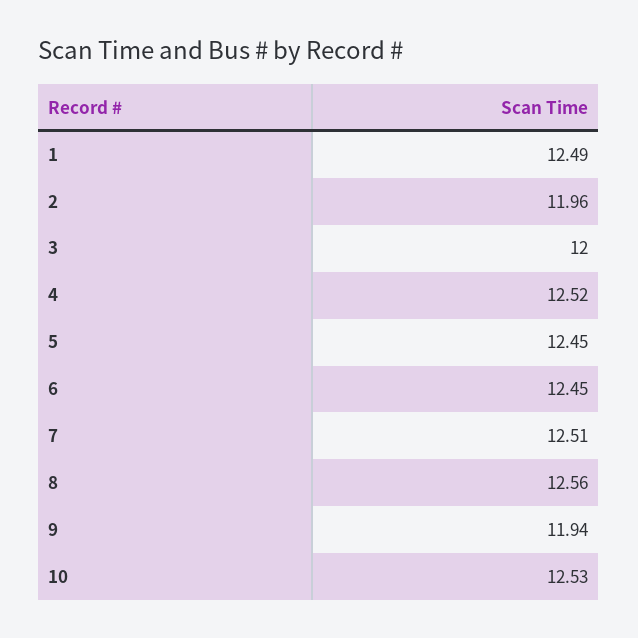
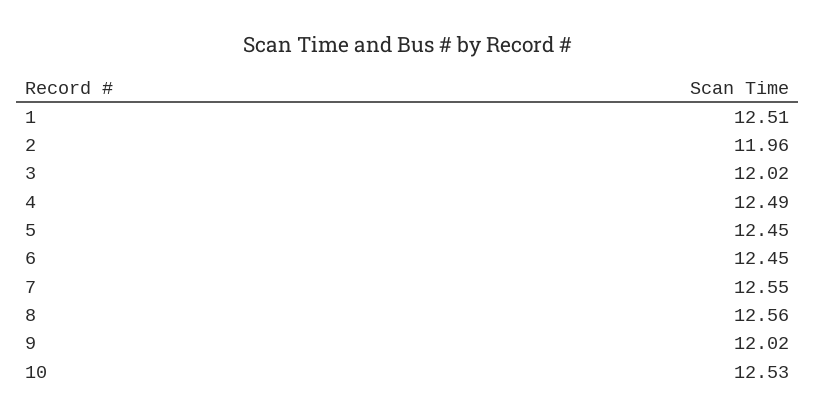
1: 12.49 -> 12.51
3: 12 -> 12.02
4: 12.52 -> 12.49
7: 12.51 -> 12.55
9: 11.94 -> 12.02

